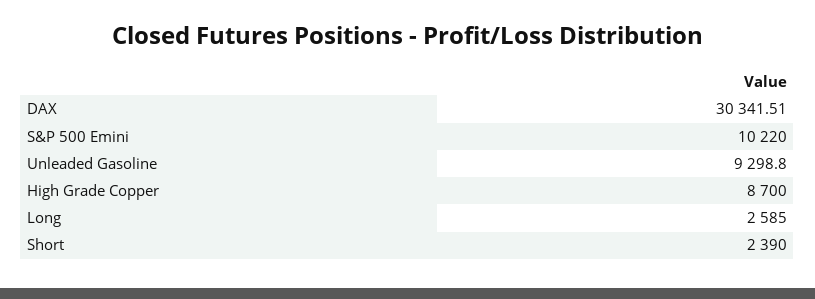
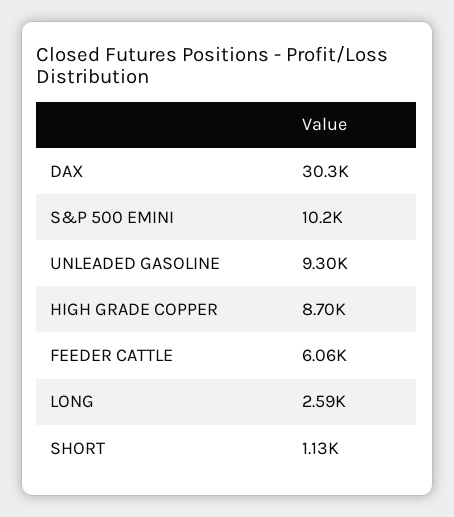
Short: 2390 -> 1130
FEEDER CATTLE: none -> 6060

